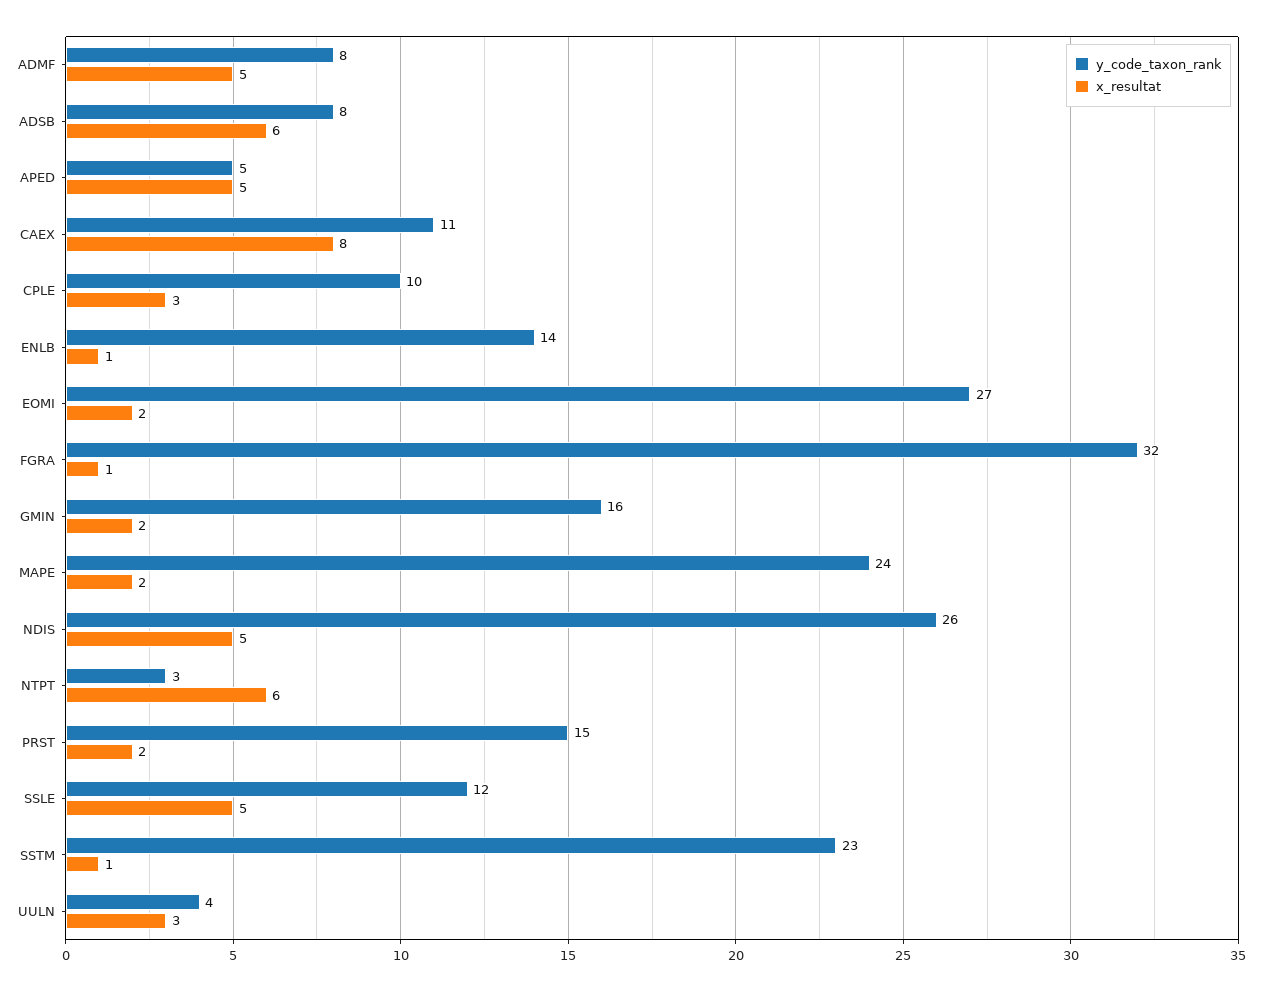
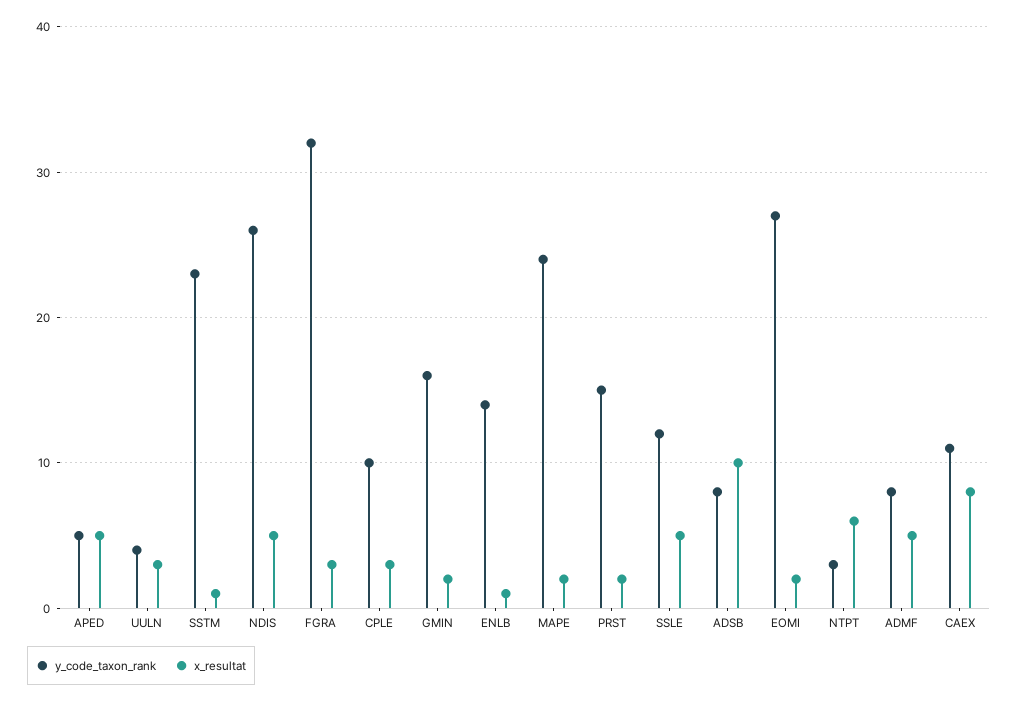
x_resultat, ADSB: 6 -> 10
x_resultat, FGRA: 1 -> 3

